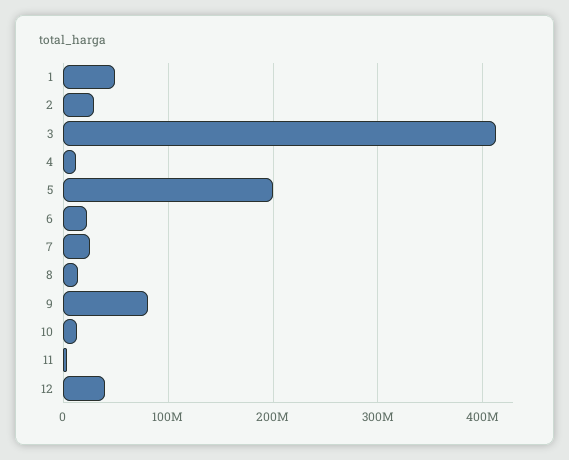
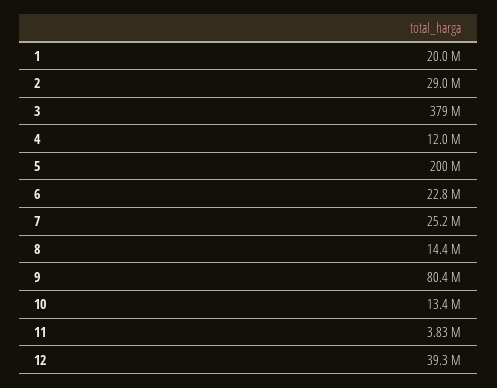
1: 50000000 -> 20000000
3: 410000000 -> 379000000

